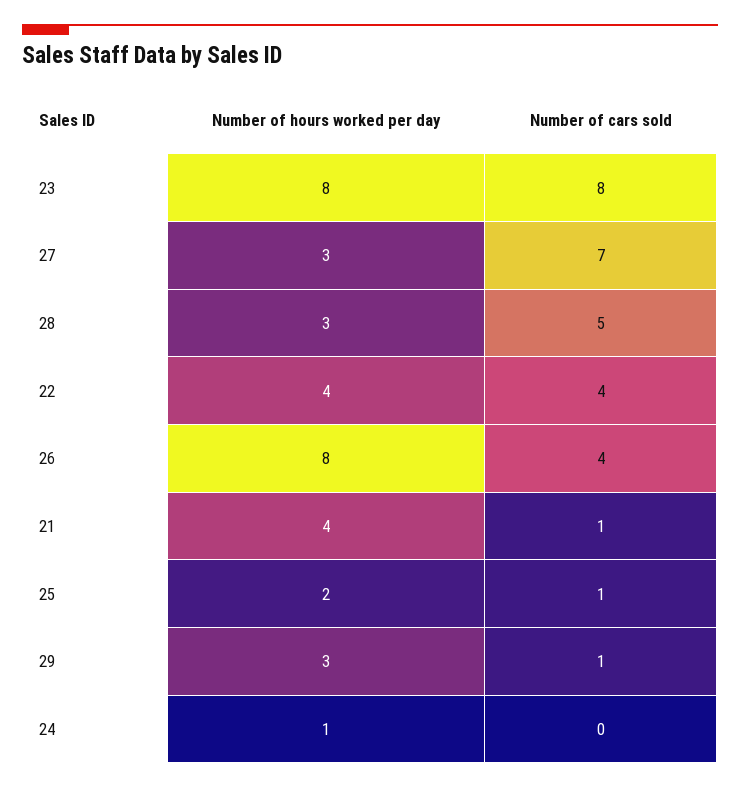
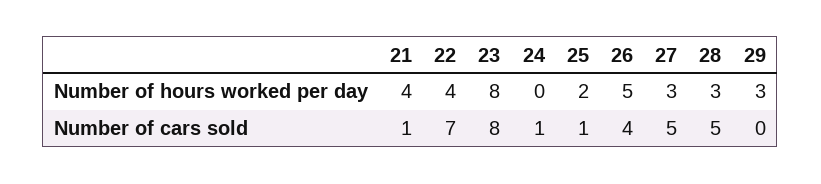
Number of cars sold, 27: 7 -> 5
Number of cars sold, 22: 4 -> 7
Number of hours worked per day, 26: 8 -> 5
Number of cars sold, 29: 1 -> 0
Number of hours worked per day, 24: 1 -> 0
Number of cars sold, 24: 0 -> 1

